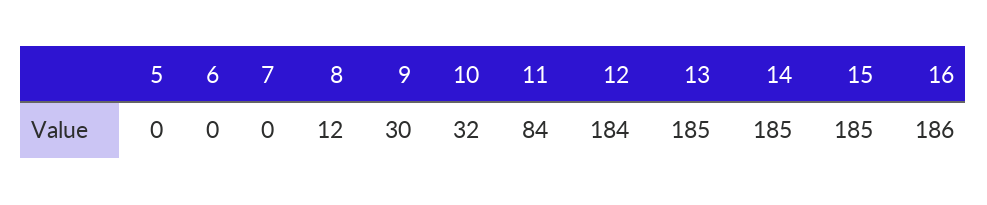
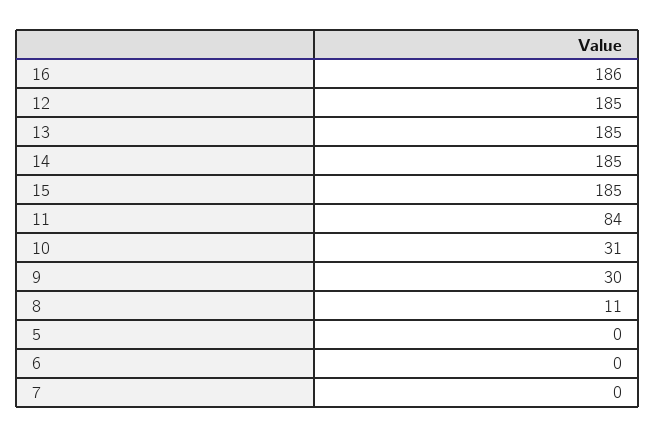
8: 12 -> 11
10: 32 -> 31
12: 184 -> 185

